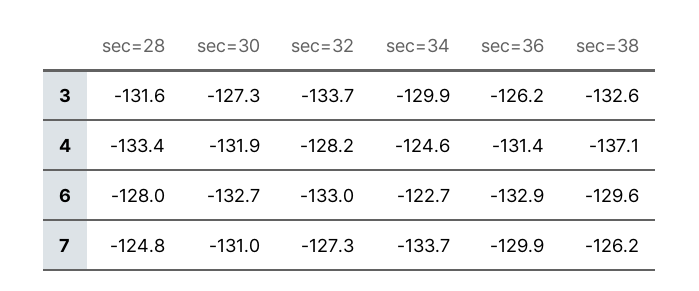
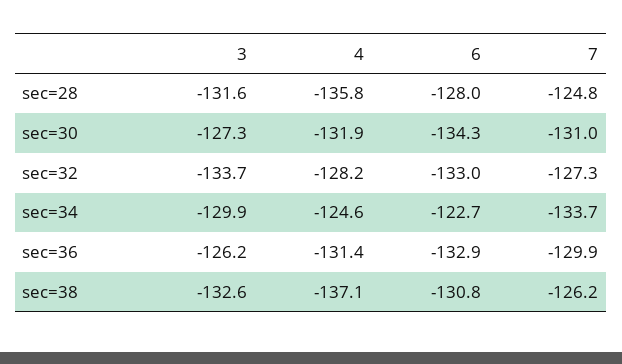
sec=28, 4: -133.4 -> -135.8
sec=30, 6: -132.7 -> -134.3
sec=38, 6: -129.6 -> -130.8

